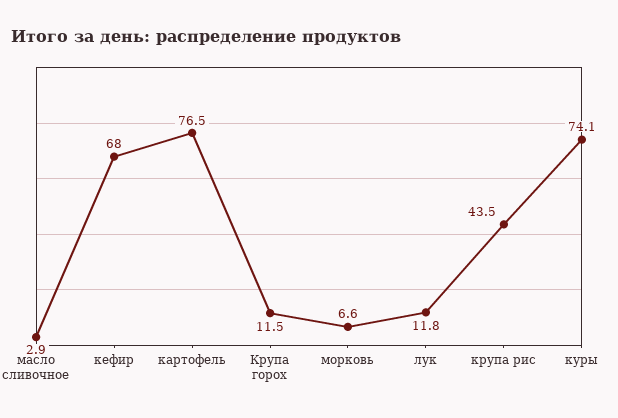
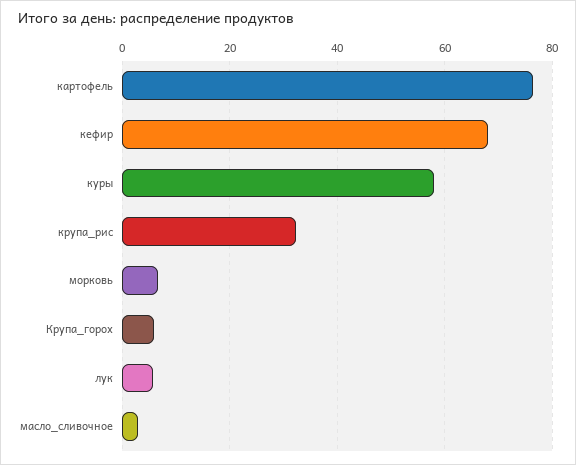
Крупа горох: 11.5 -> 6
лук: 11.8 -> 6
крупа рис: 43.5 -> 32
куры: 74.1 -> 58

